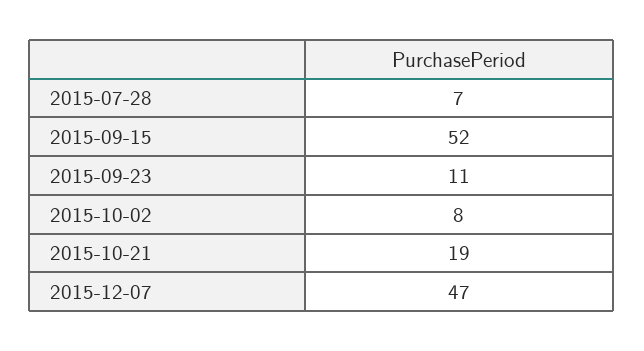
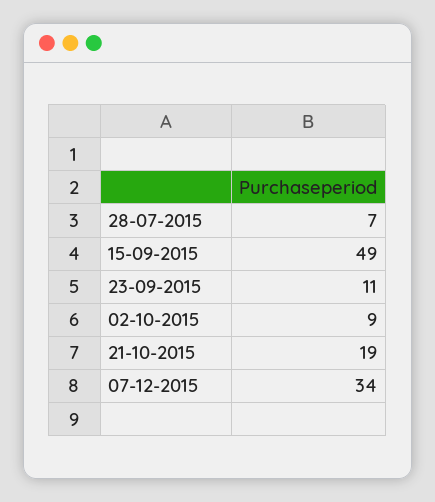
2015-09-15: 52 -> 49
2015-10-02: 8 -> 9
2015-12-07: 47 -> 34

